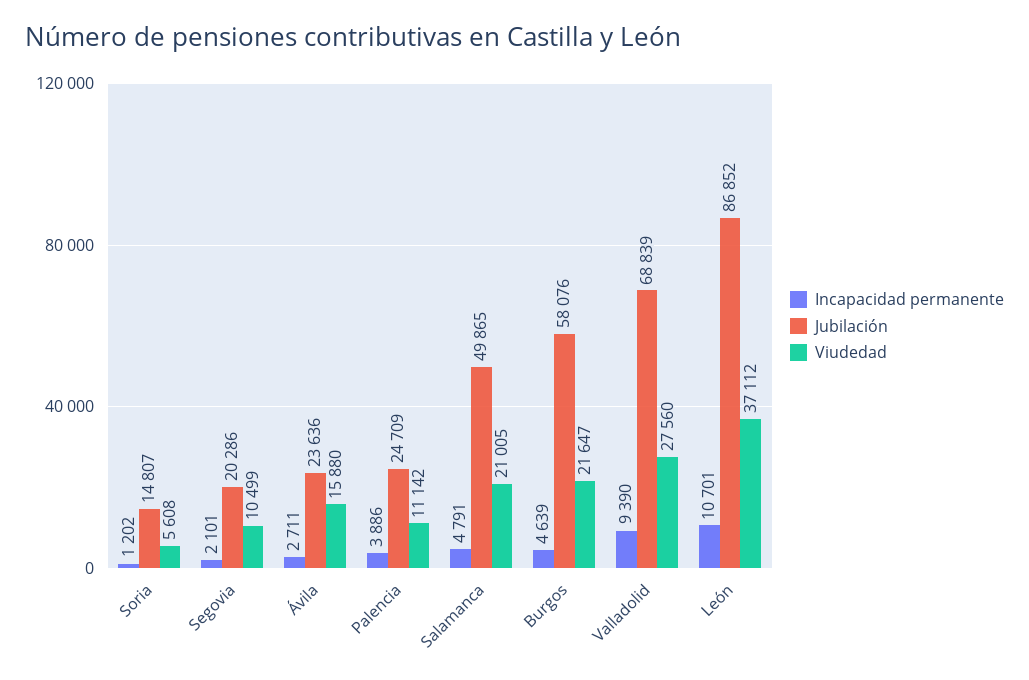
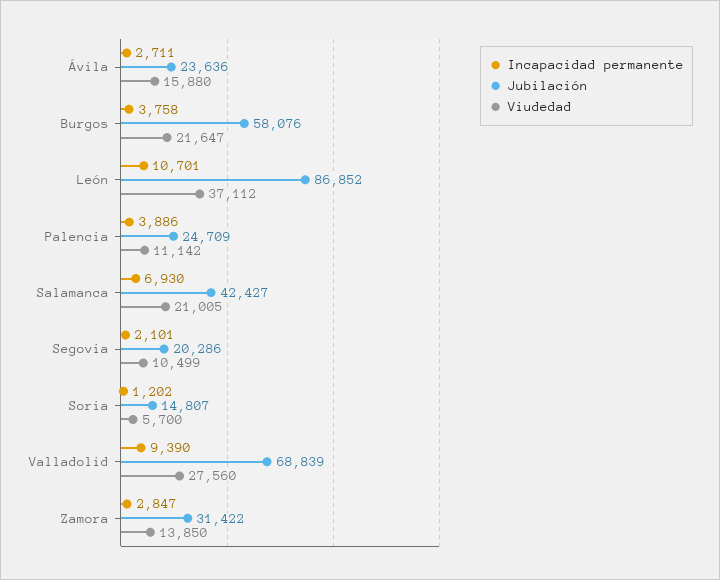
Viudedad, Soria: 5608 -> 5700
Incapacidad permanente, Salamanca: 4791 -> 6930
Jubilación, Salamanca: 49865 -> 42427
Incapacidad permanente, Burgos: 4639 -> 3758
Incapacidad permanente, Zamora: none -> 2847
Jubilación, Zamora: none -> 31422
Viudedad, Zamora: none -> 13850

